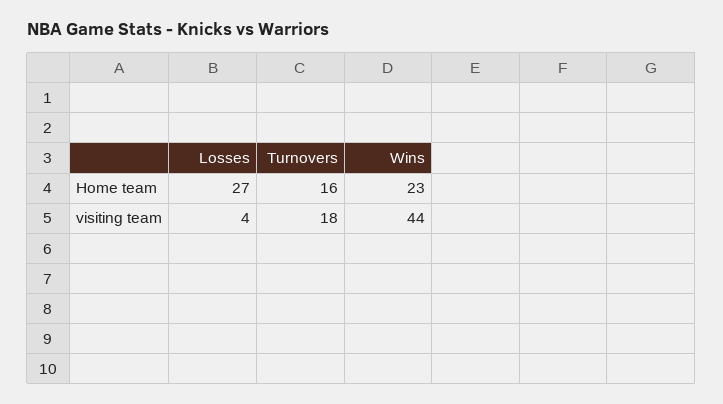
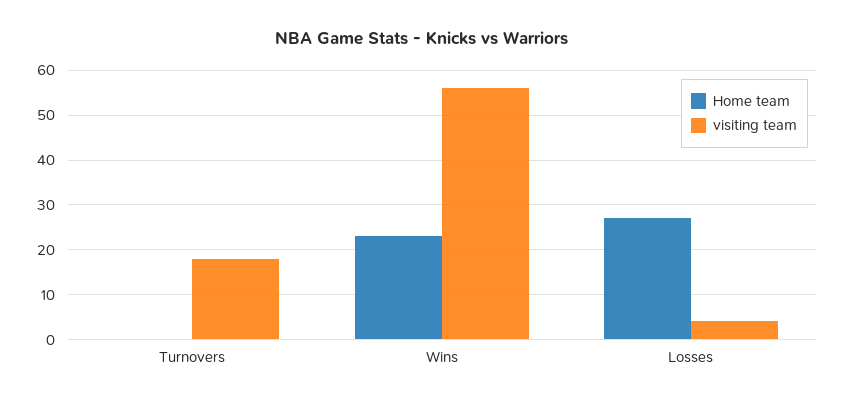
Home team, Turnovers: 16 -> 0
visiting team, Wins: 44 -> 55

